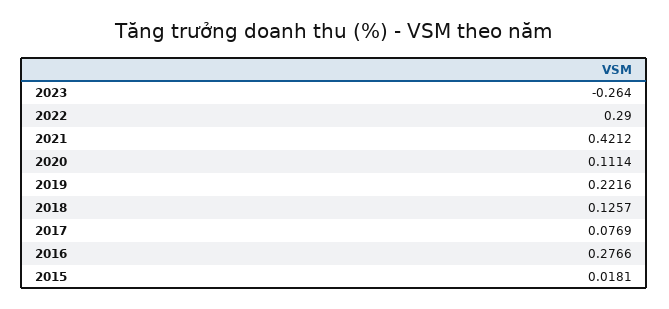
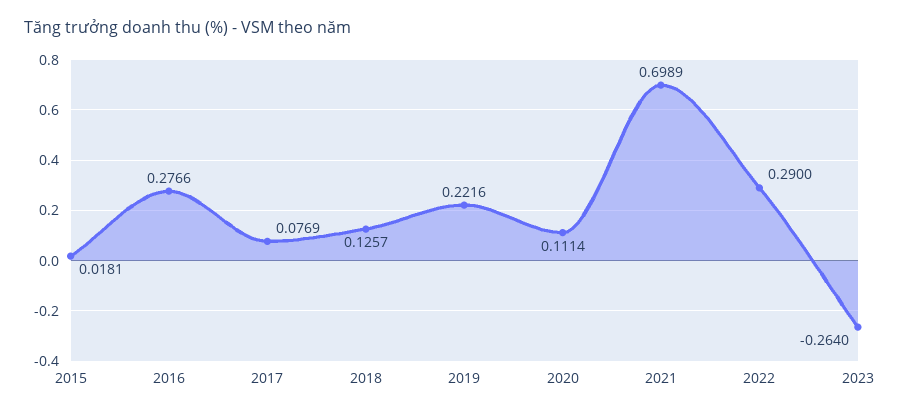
2021: 0.4212 -> 0.6989

